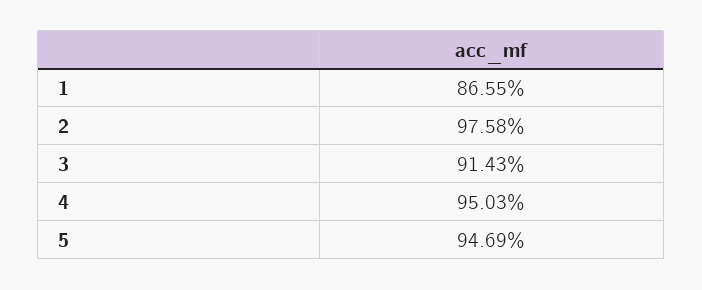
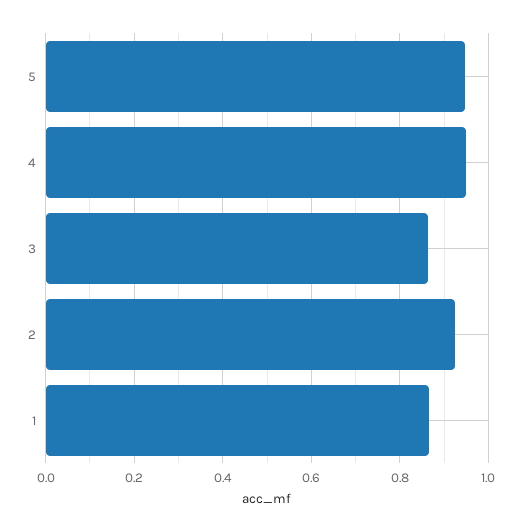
2: 0.9758 -> 0.92
3: 0.9143 -> 0.86

